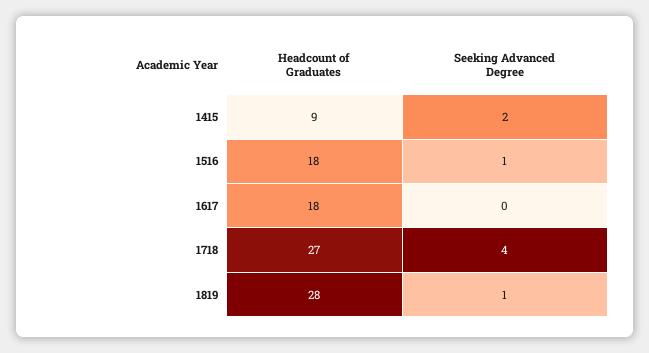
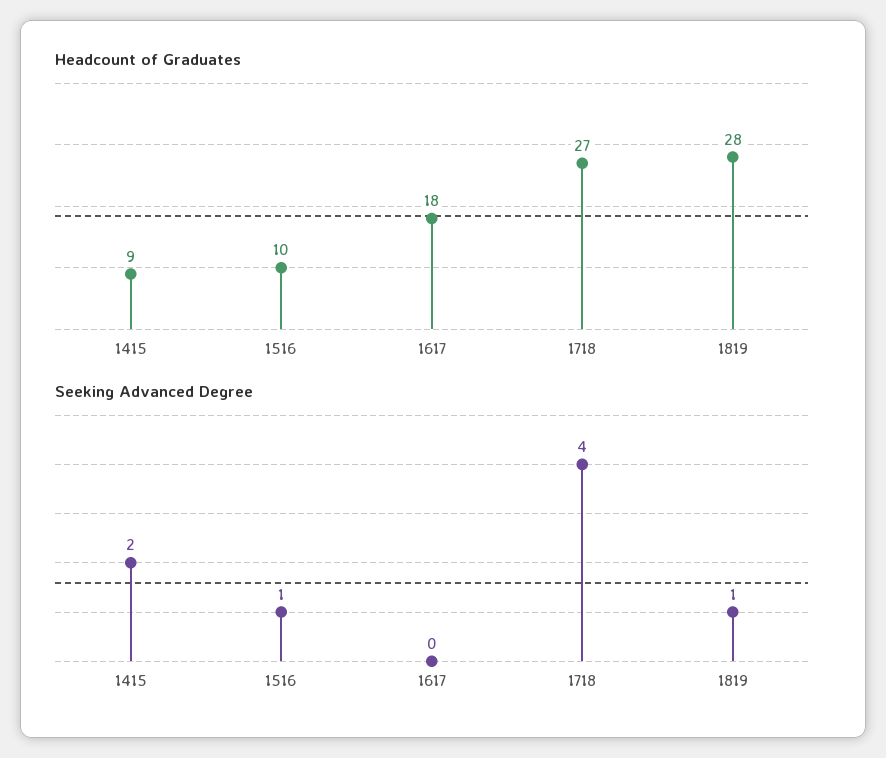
Headcount of Graduates, 1516: 18 -> 10

